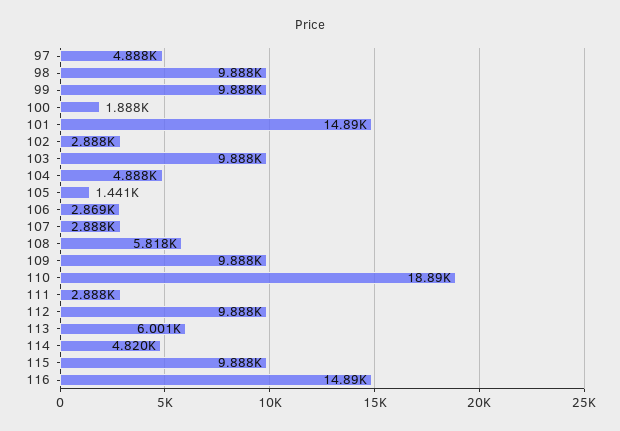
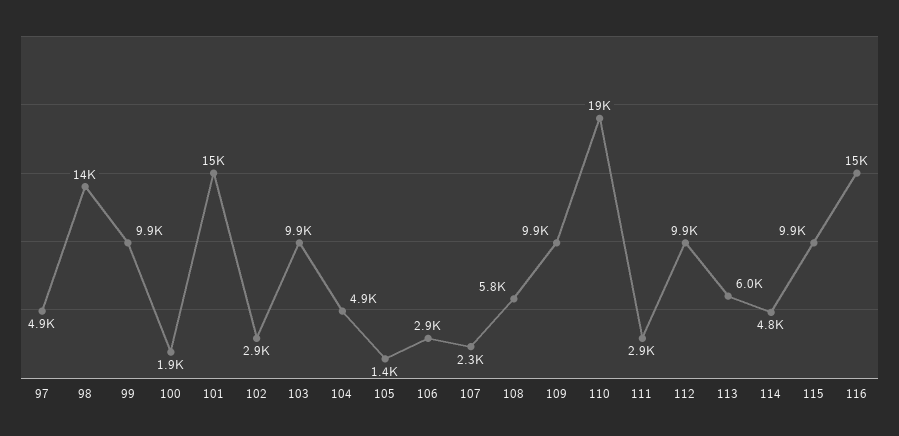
98: 9888 -> 14000
107: 2888 -> 2300

